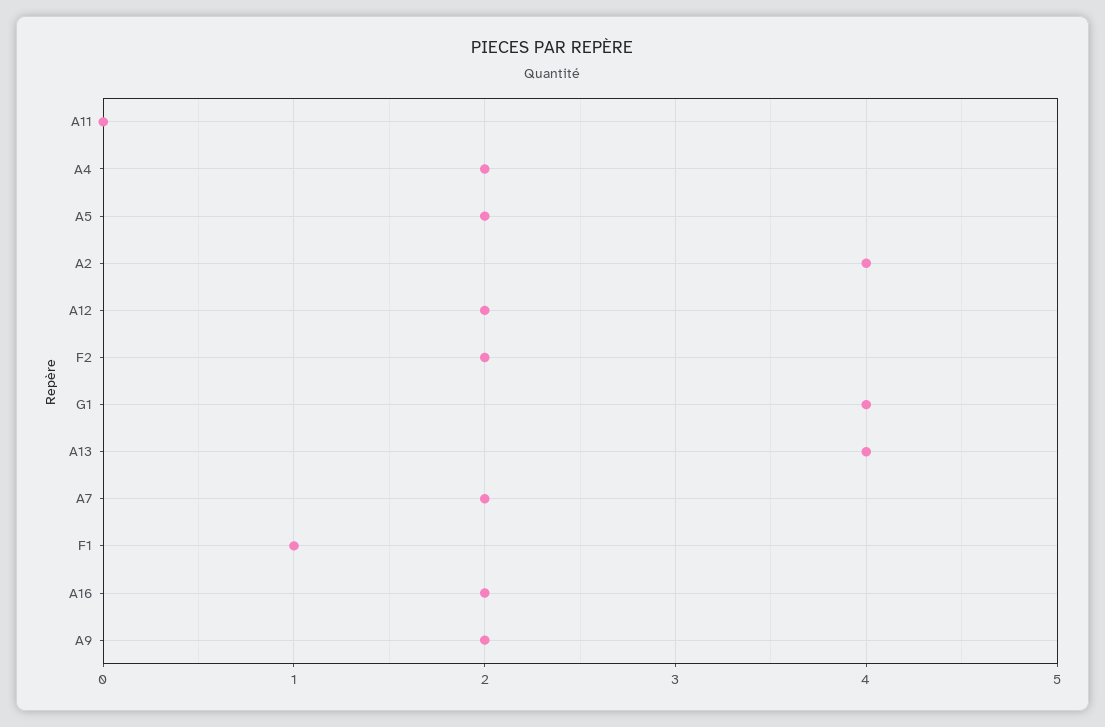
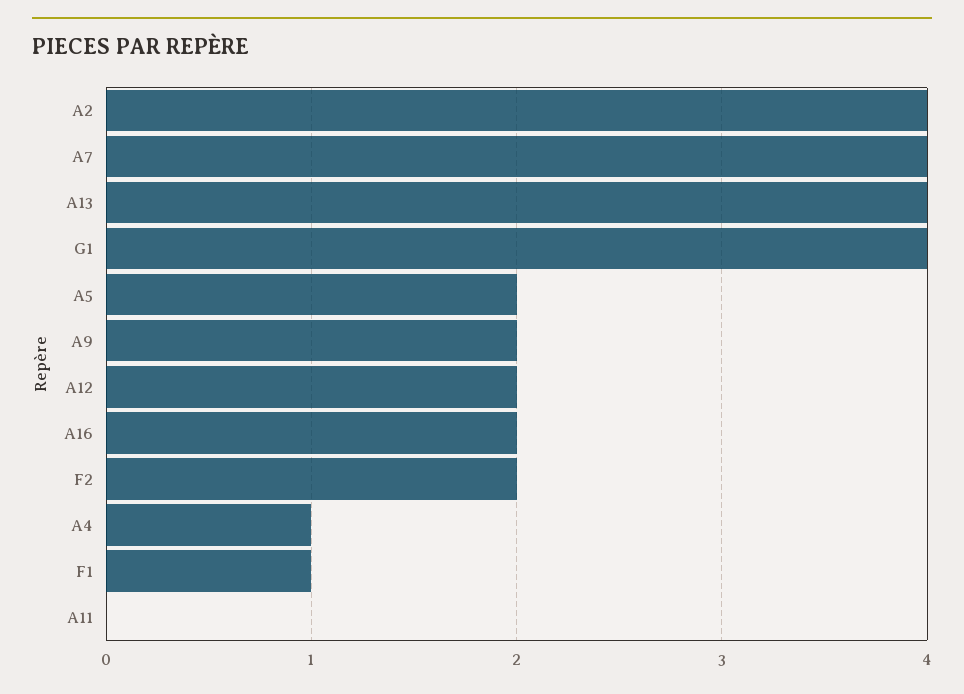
A4: 2 -> 1
A7: 2 -> 4

